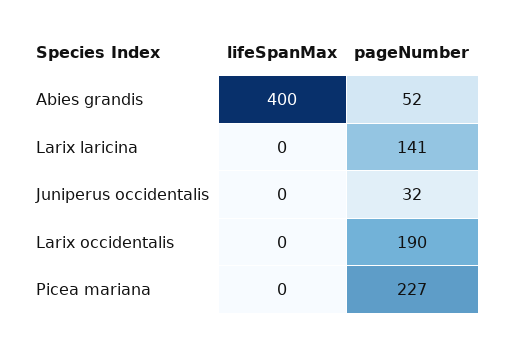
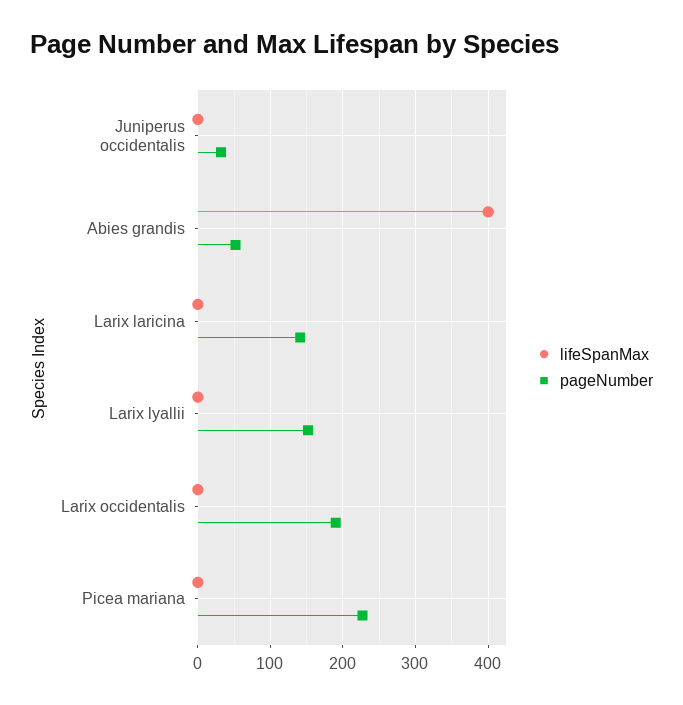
lifeSpanMax, Larix lyallii: none -> 0
pageNumber, Larix lyallii: none -> 150

